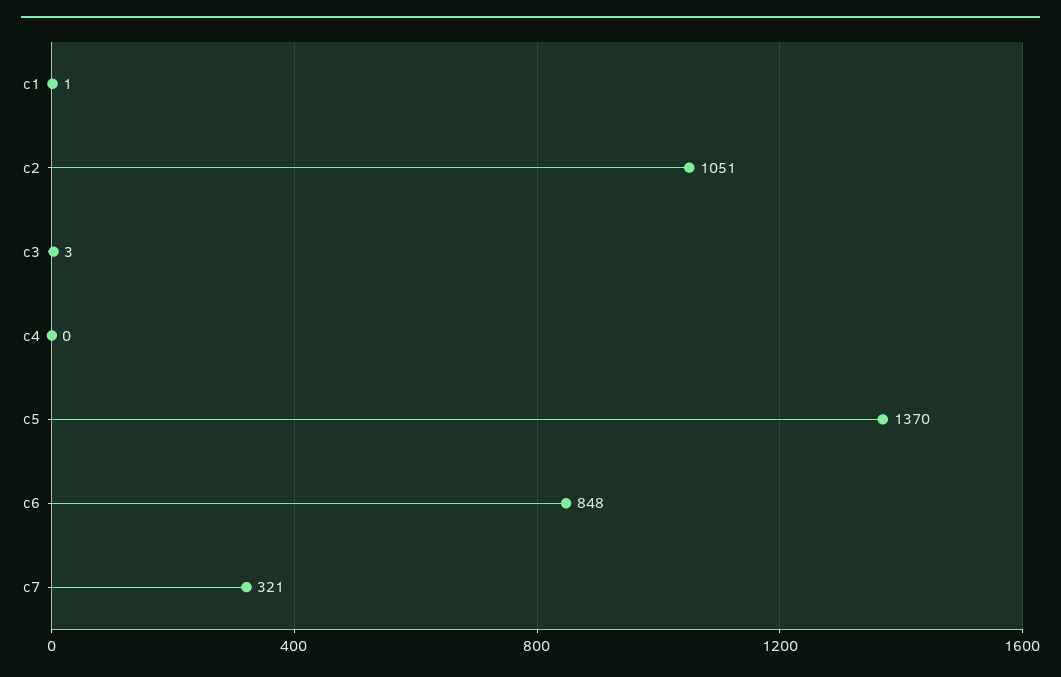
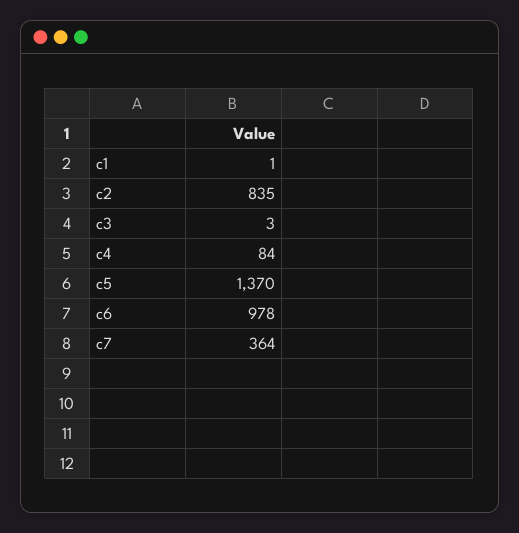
c2: 1051 -> 835
c4: 0 -> 84
c6: 848 -> 978
c7: 321 -> 364

